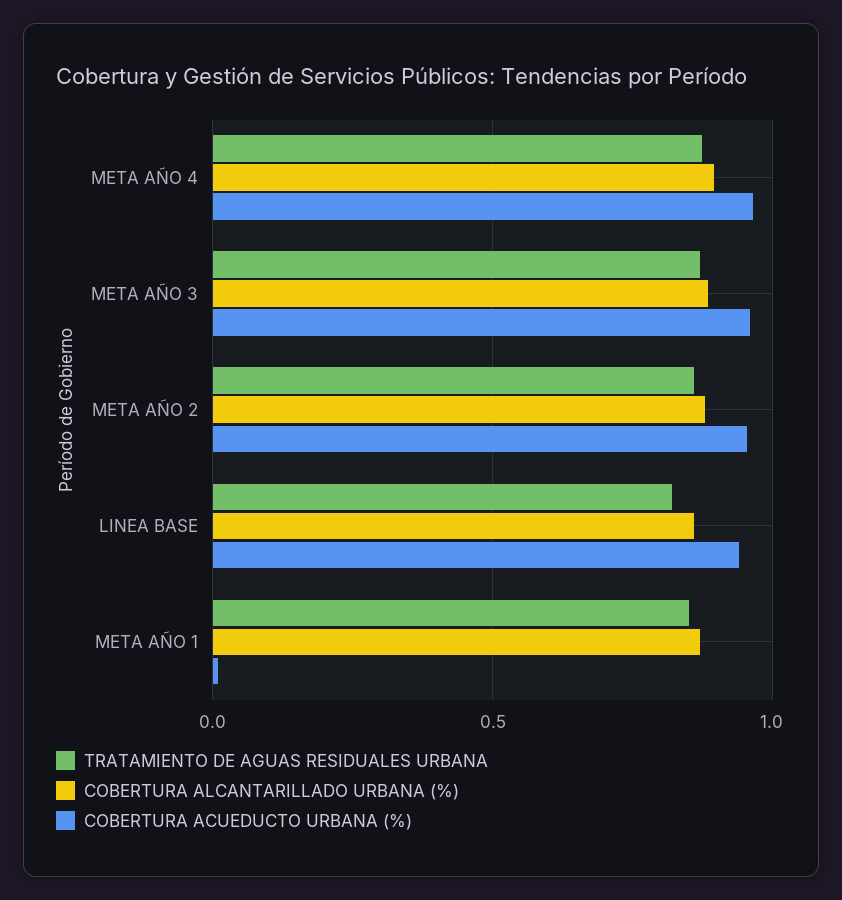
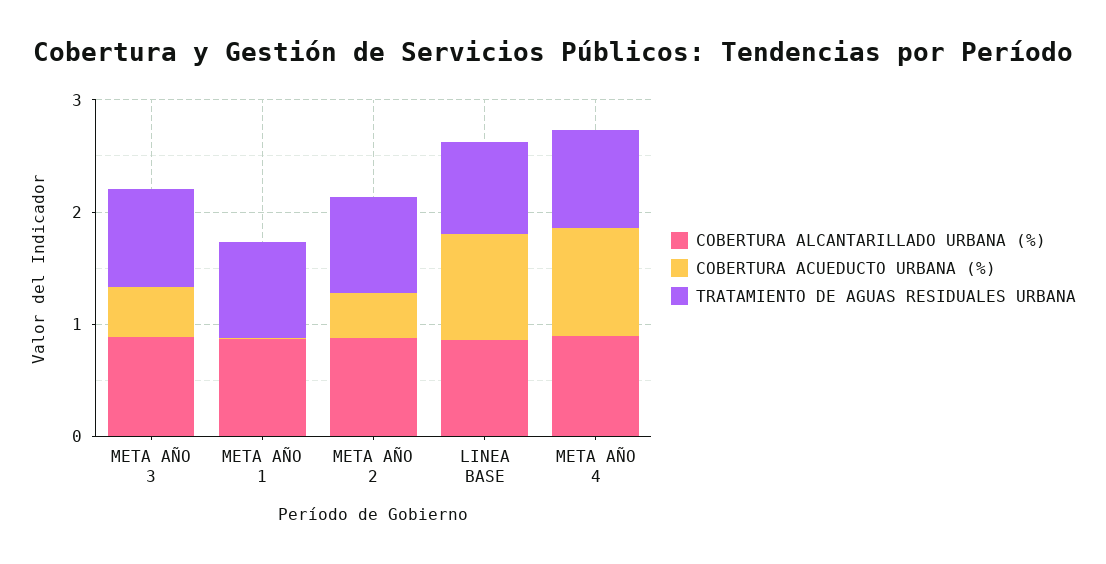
COBERTURA ACUEDUCTO URBANA (%), META AÑO 3: 0.95 -> 0.4
COBERTURA ACUEDUCTO URBANA (%), META AÑO 2: 0.95 -> 0.4

